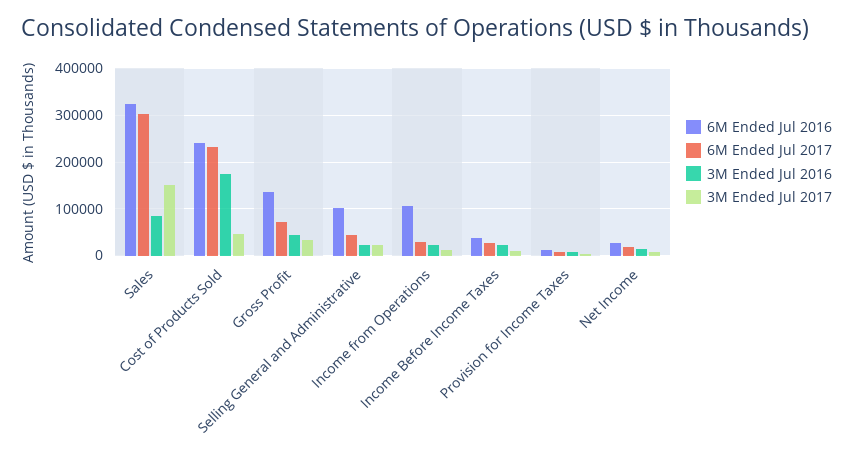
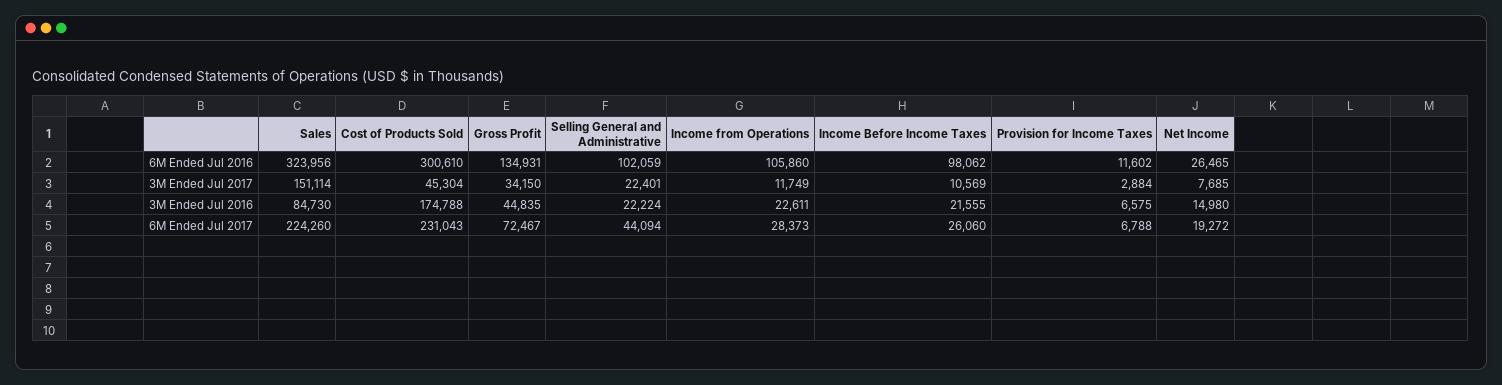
6M Ended Jul 2017, Sales: 300000 -> 224260
6M Ended Jul 2016, Cost of Products Sold: 240000 -> 300610
6M Ended Jul 2016, Income Before Income Taxes: 40000 -> 98062

